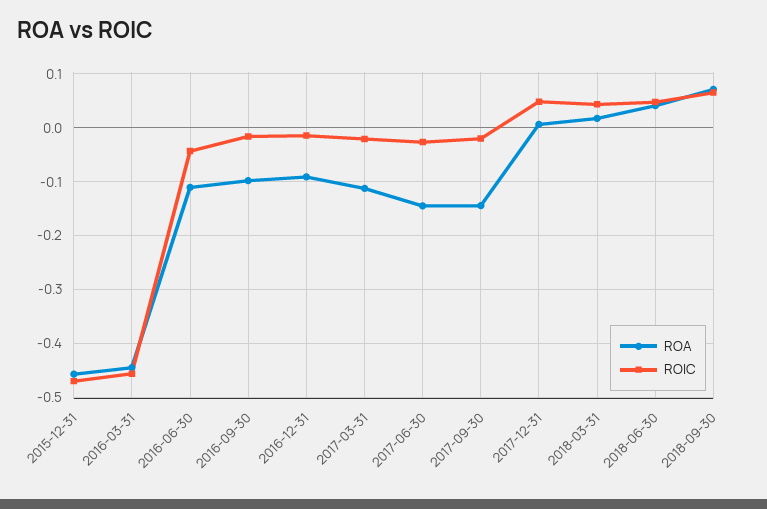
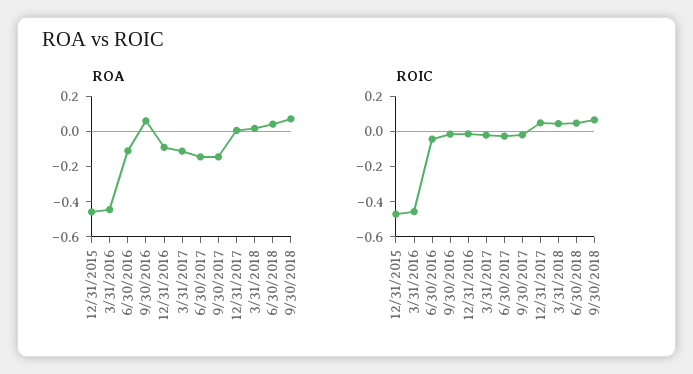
ROA, 2016-09-30: -0.1 -> 0.05

